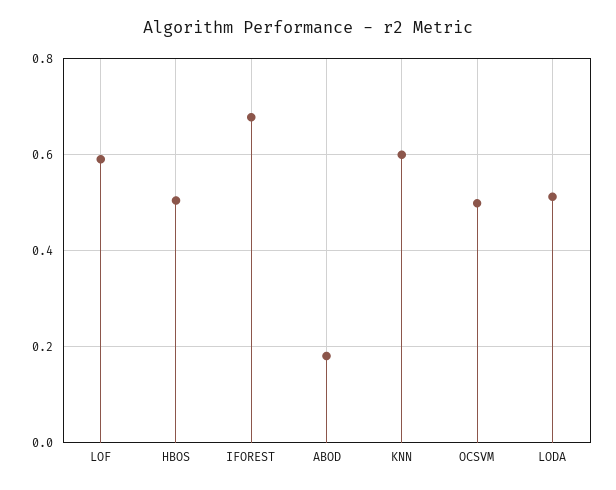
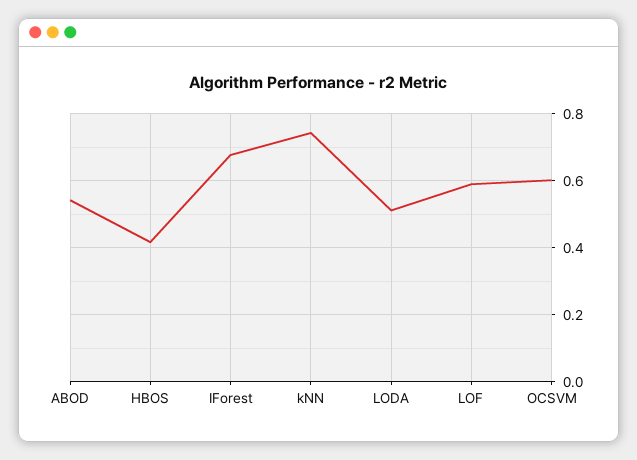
HBOS: 0.5 -> 0.42
ABOD: 0.18 -> 0.54
KNN: 0.6 -> 0.74
OCSVM: 0.5 -> 0.6

